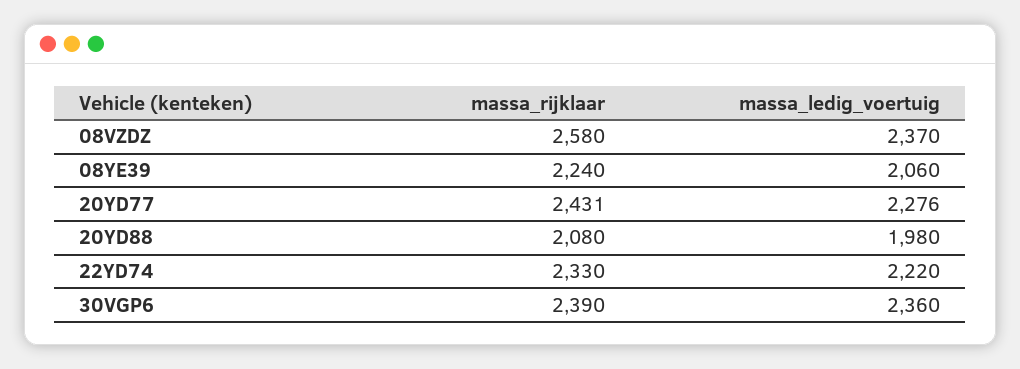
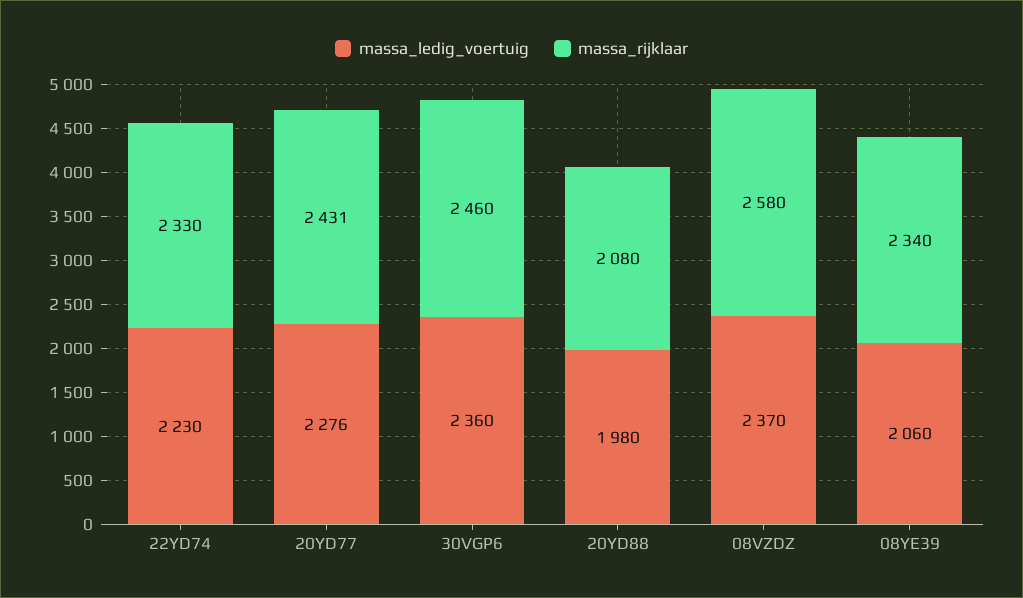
massa_rijklaar, 08YE39: 2240 -> 2340
massa_ledig_voertuig, 22YD74: 2220 -> 2230
massa_rijklaar, 30VGP6: 2390 -> 2460

